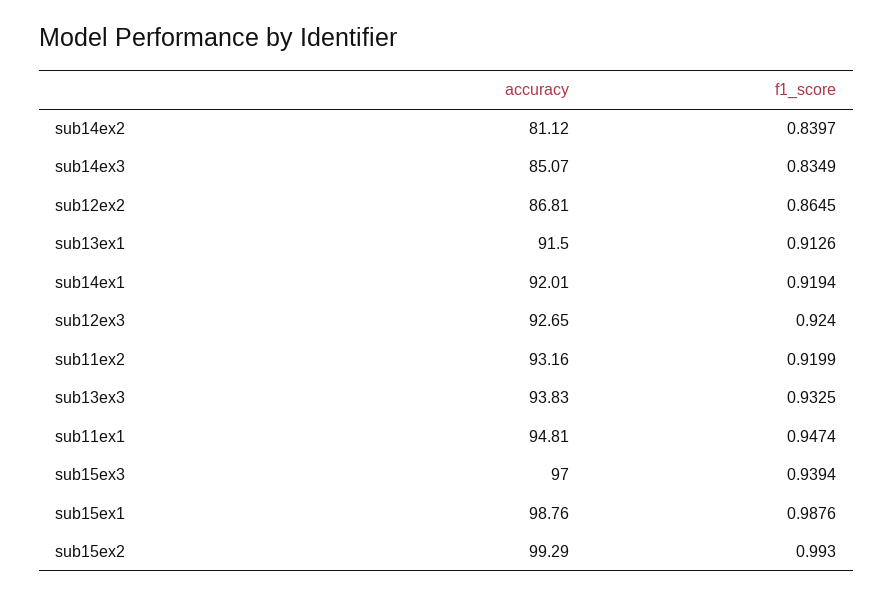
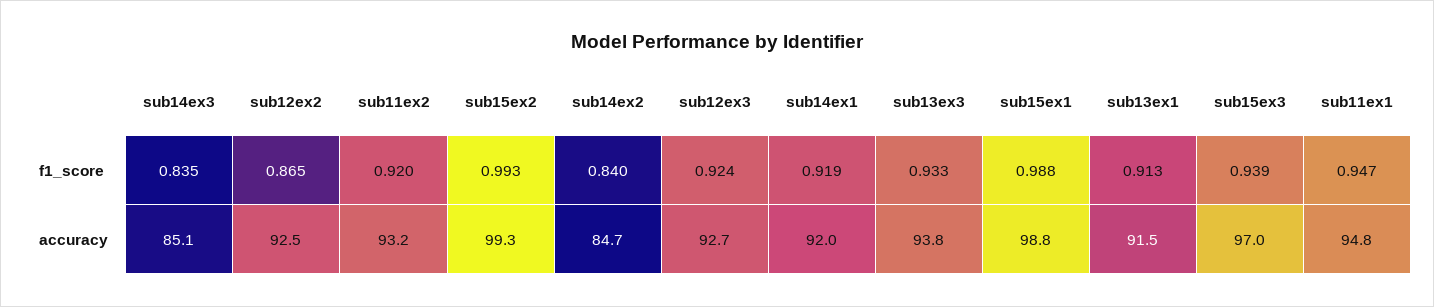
accuracy, sub14ex2: 81.12 -> 84.7
accuracy, sub12ex2: 86.81 -> 92.5

